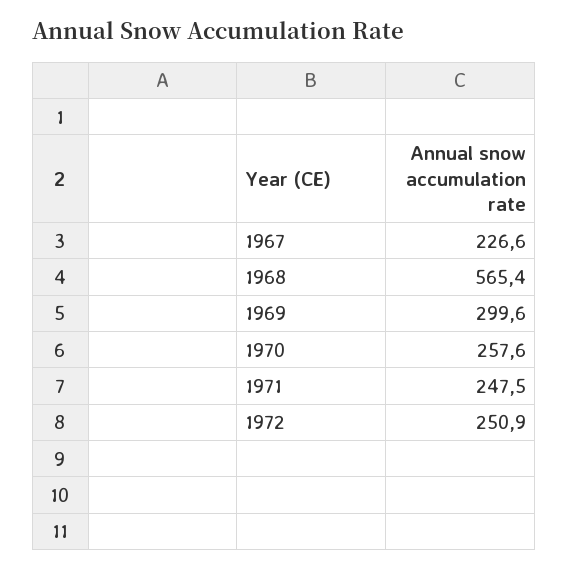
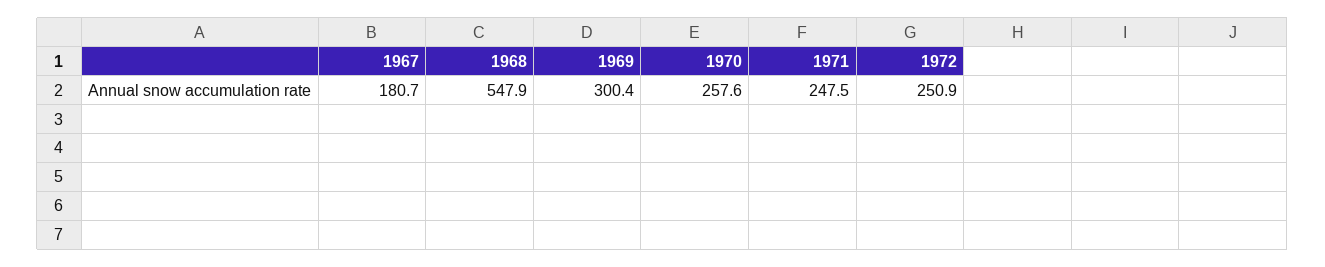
1967: 226.6 -> 180.7
1968: 565.4 -> 547.9
1969: 299.6 -> 300.4

